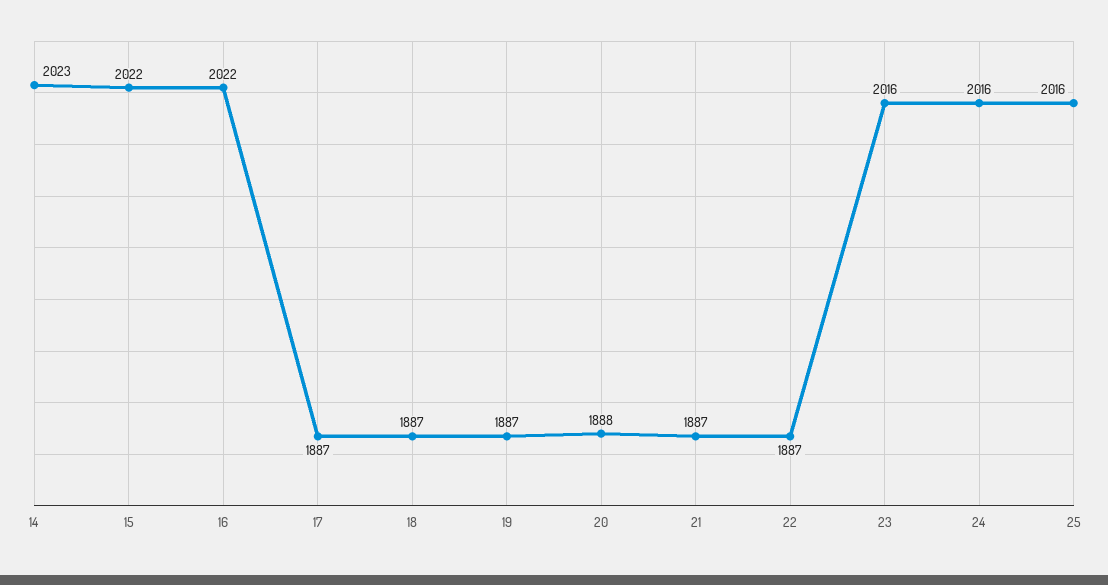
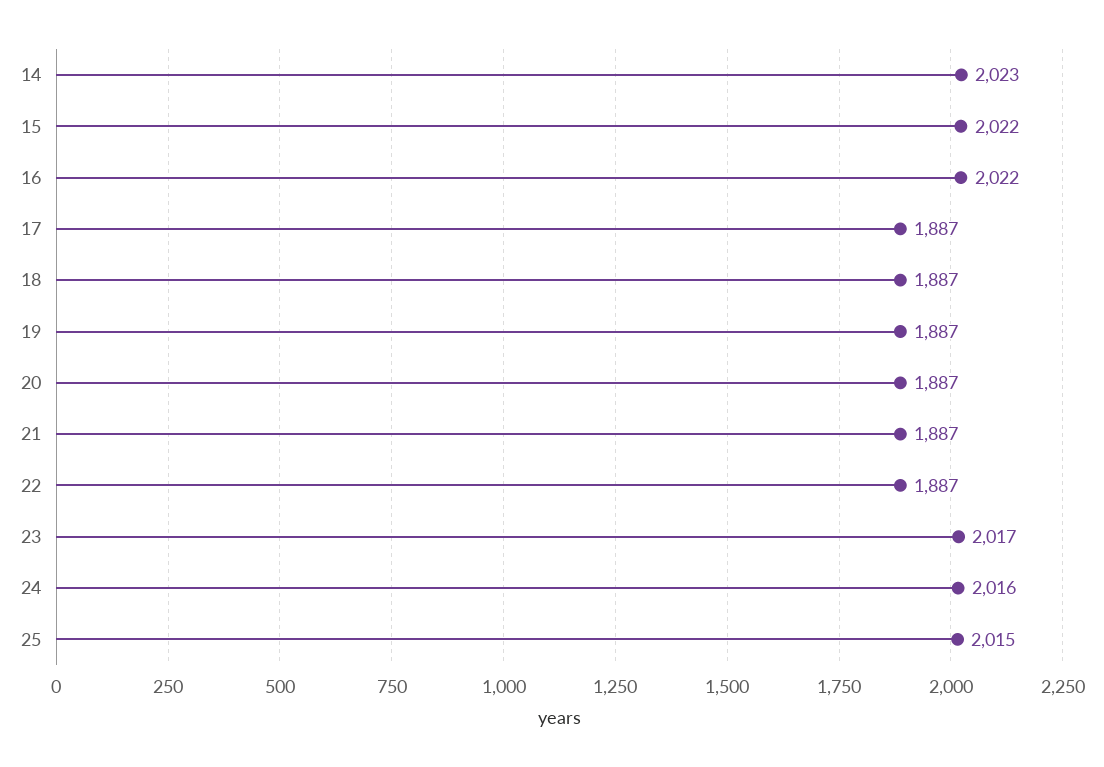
20: 1888 -> 1887
23: 2016 -> 2017
25: 2016 -> 2015

